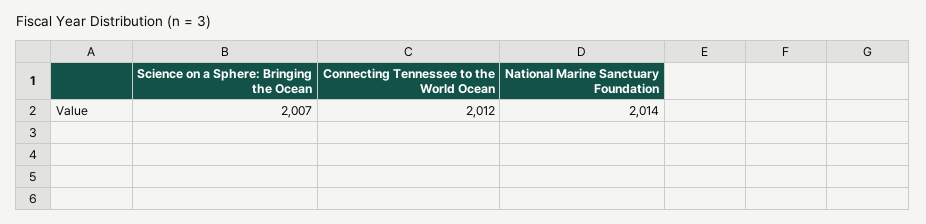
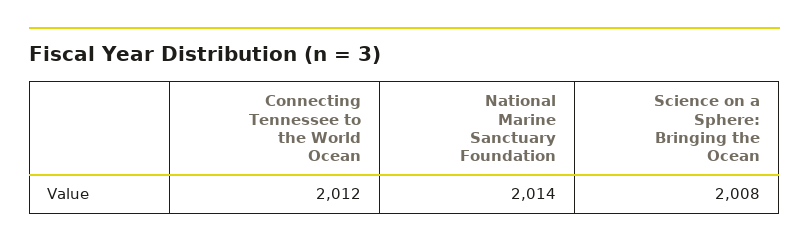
Science on a Sphere: Bringing the Ocean: 2007 -> 2008

